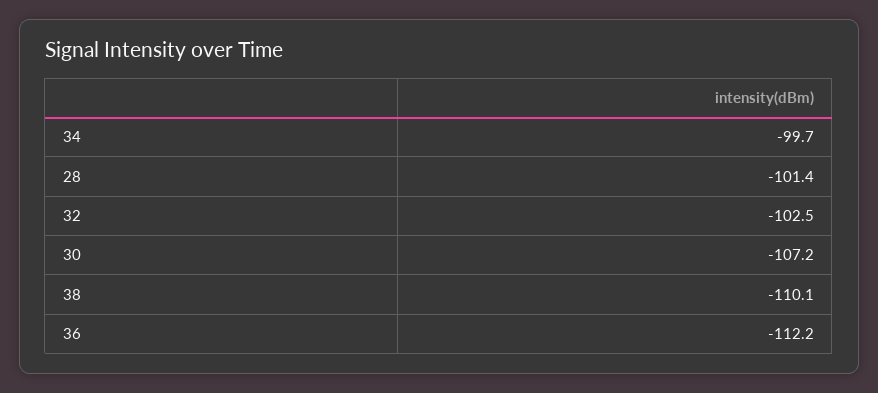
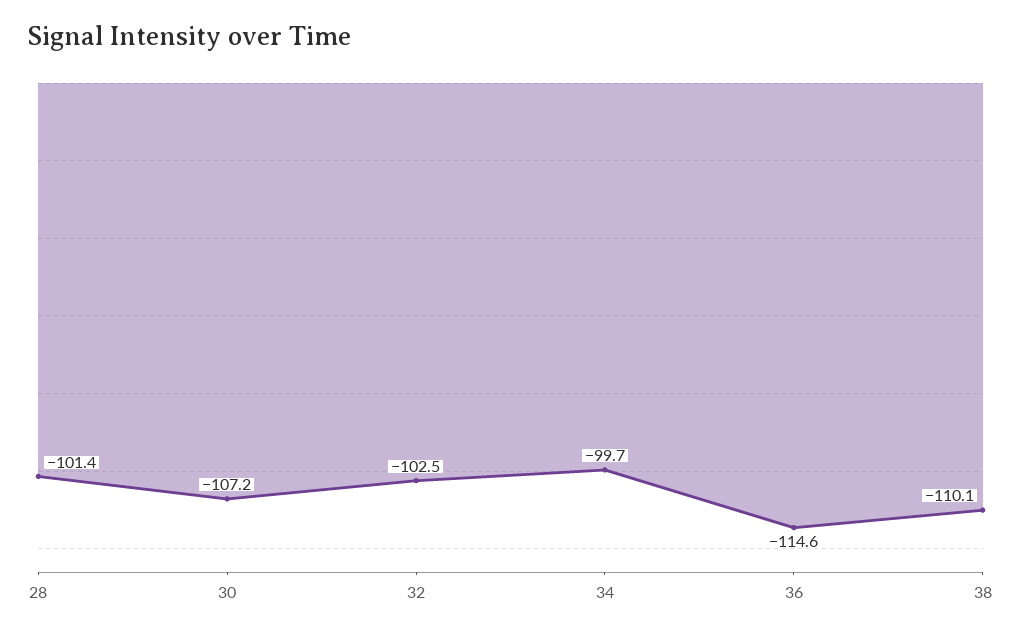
36: -112.2 -> -114.6

